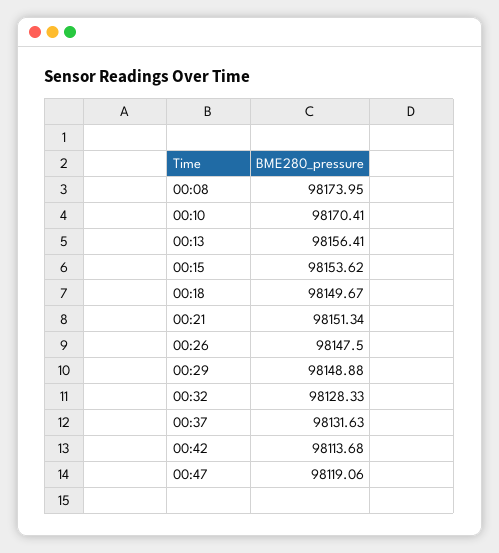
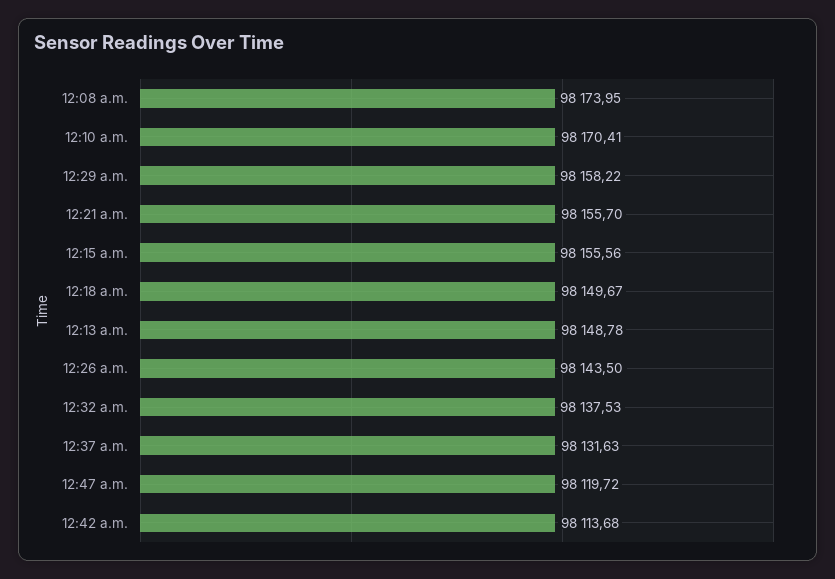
00:13: 98156.41 -> 98148.78
00:15: 98153.62 -> 98155.56
00:21: 98151.34 -> 98155.7
00:26: 98147.5 -> 98143.5
00:29: 98148.88 -> 98158.22
00:32: 98128.33 -> 98137.53
00:47: 98119.06 -> 98119.72

